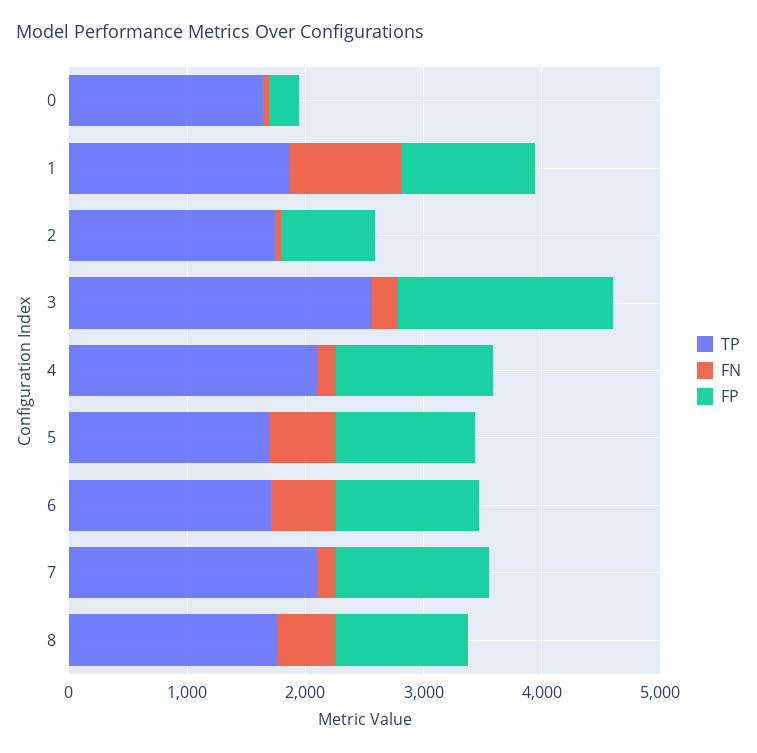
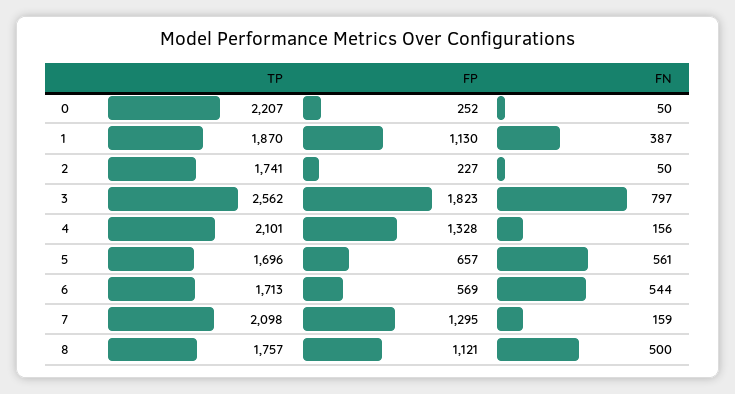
TP, 0: 1600 -> 2207
FN, 1: 1000 -> 387
FP, 2: 800 -> 227
FN, 3: 200 -> 797
FP, 5: 1200 -> 657
FP, 6: 1200 -> 569

